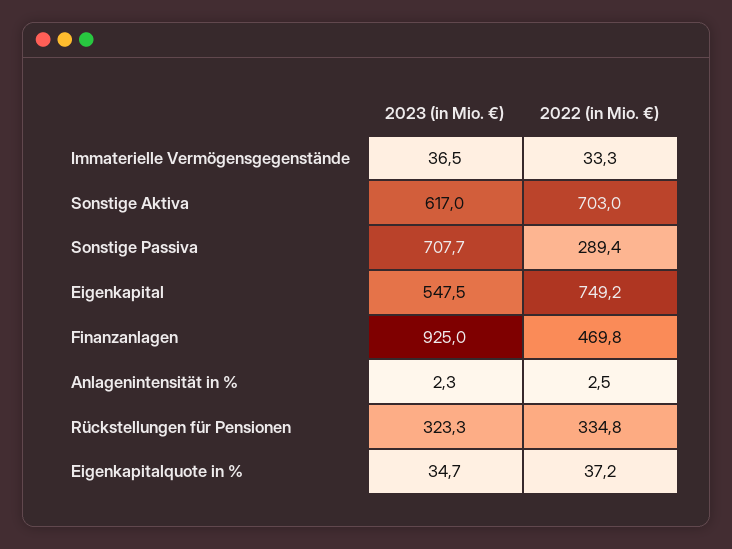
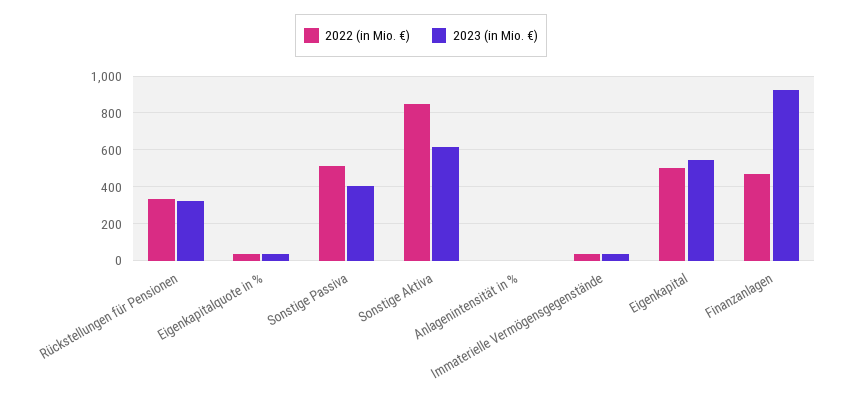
2022 (in Mio. €), Sonstige Aktiva: 703 -> 850
2023 (in Mio. €), Sonstige Passiva: 707.7 -> 400
2022 (in Mio. €), Sonstige Passiva: 289.4 -> 500
2022 (in Mio. €), Eigenkapital: 749.2 -> 500

